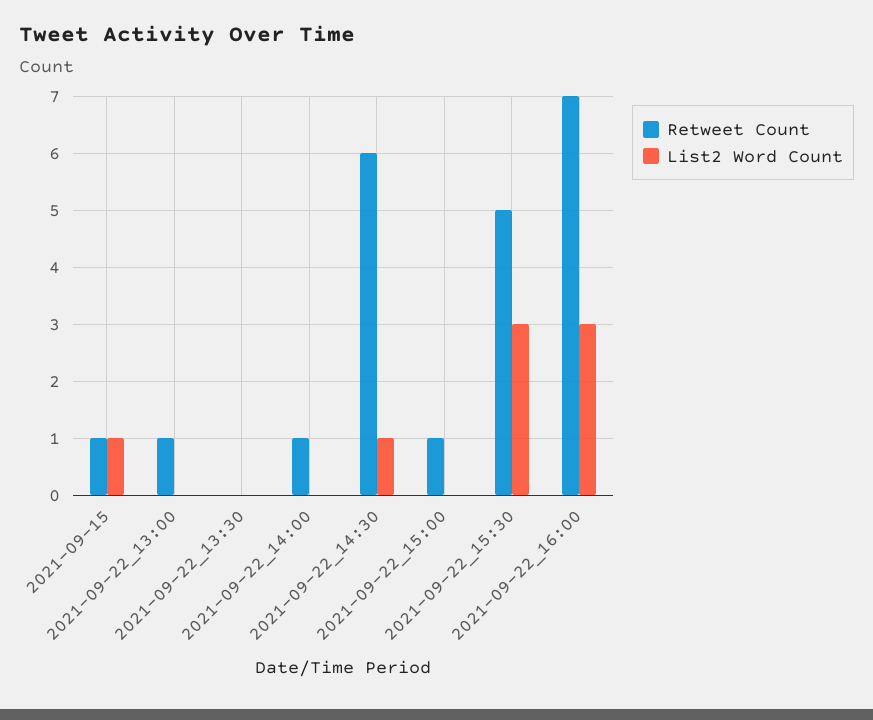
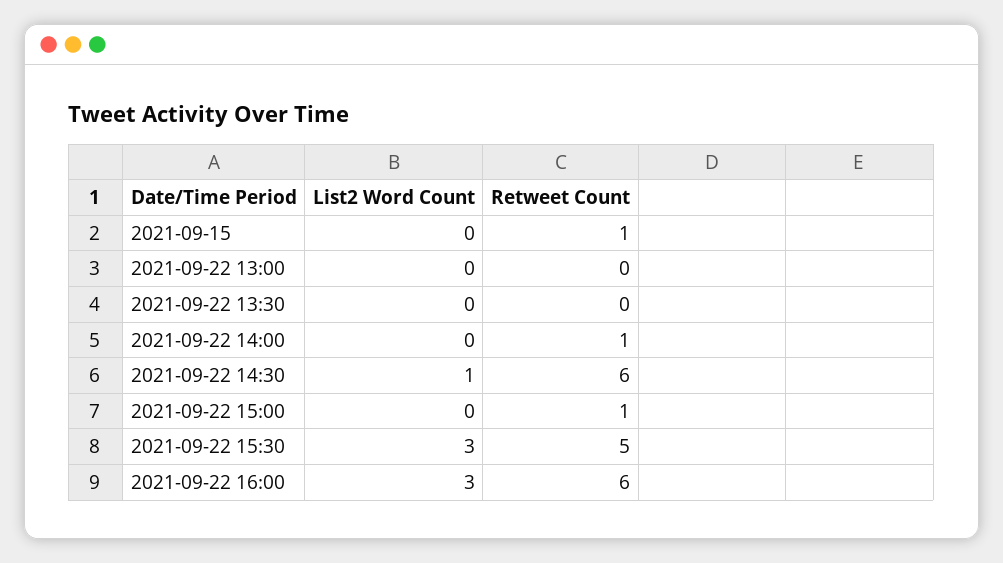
List2 Word Count, 2021-09-15: 1 -> 0
Retweet Count, 2021-09-22_13:00: 1 -> 0
Retweet Count, 2021-09-22_16:00: 7 -> 6

